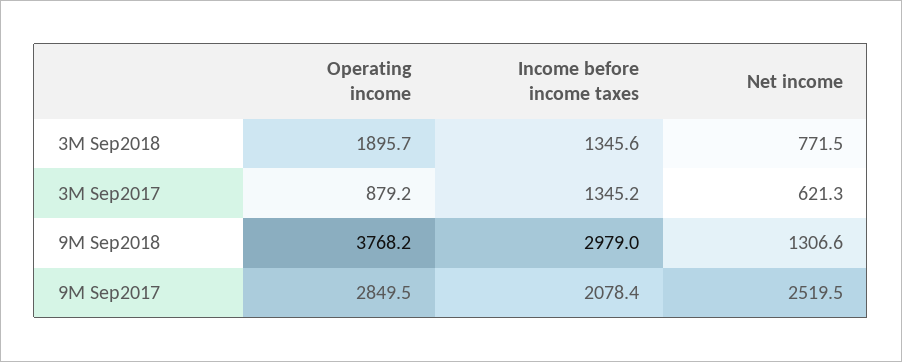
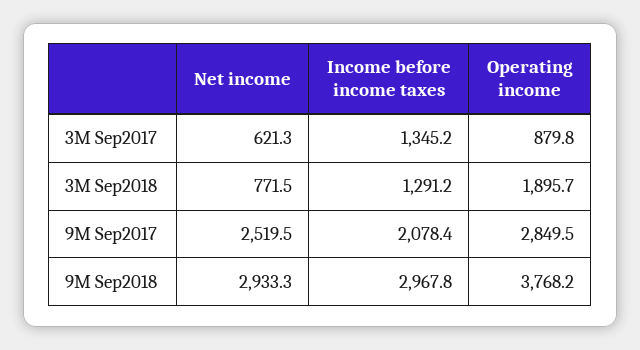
Income before income taxes, 3M Sep2018: 1345.6 -> 1291.2
Operating income, 3M Sep2017: 879.2 -> 879.8
Income before income taxes, 9M Sep2018: 2979 -> 2967.8
Net income, 9M Sep2018: 1306.6 -> 2933.3

